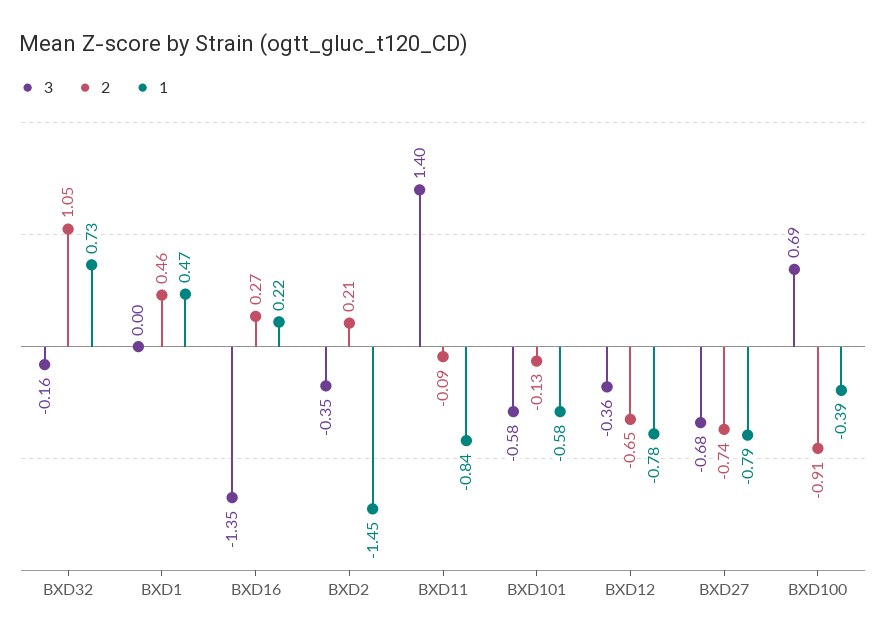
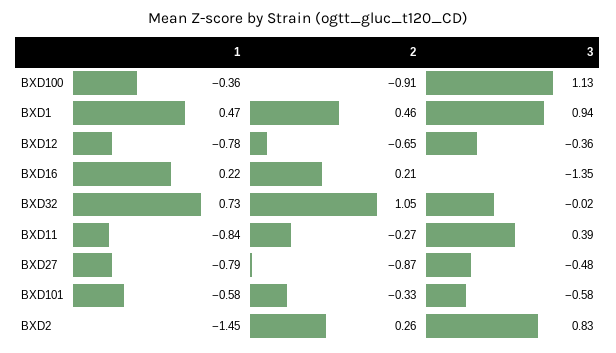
3, BXD32: -0.16 -> -0.02
3, BXD1: 0 -> 0.94
2, BXD16: 0.27 -> 0.21
3, BXD2: -0.35 -> 0.83
2, BXD2: 0.21 -> 0.26
3, BXD11: 1.4 -> 0.39
2, BXD11: -0.09 -> -0.27
2, BXD101: -0.13 -> -0.33
3, BXD27: -0.68 -> -0.48
2, BXD27: -0.74 -> -0.87
3, BXD100: 0.69 -> 1.13
1, BXD100: -0.39 -> -0.36

